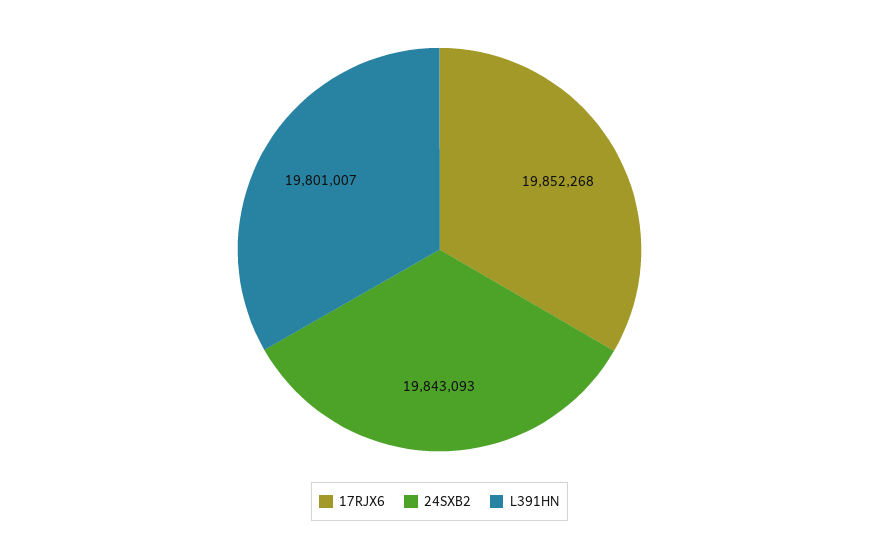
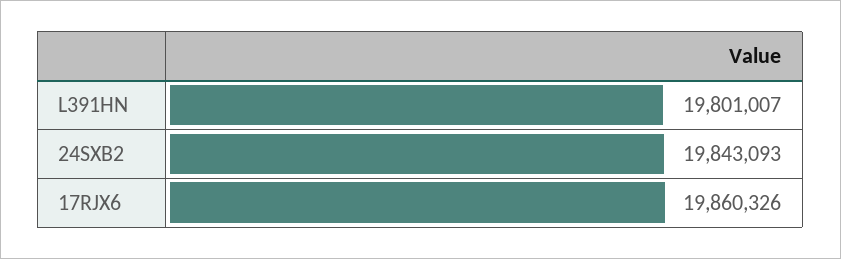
17RJX6: 19852268 -> 19860326

